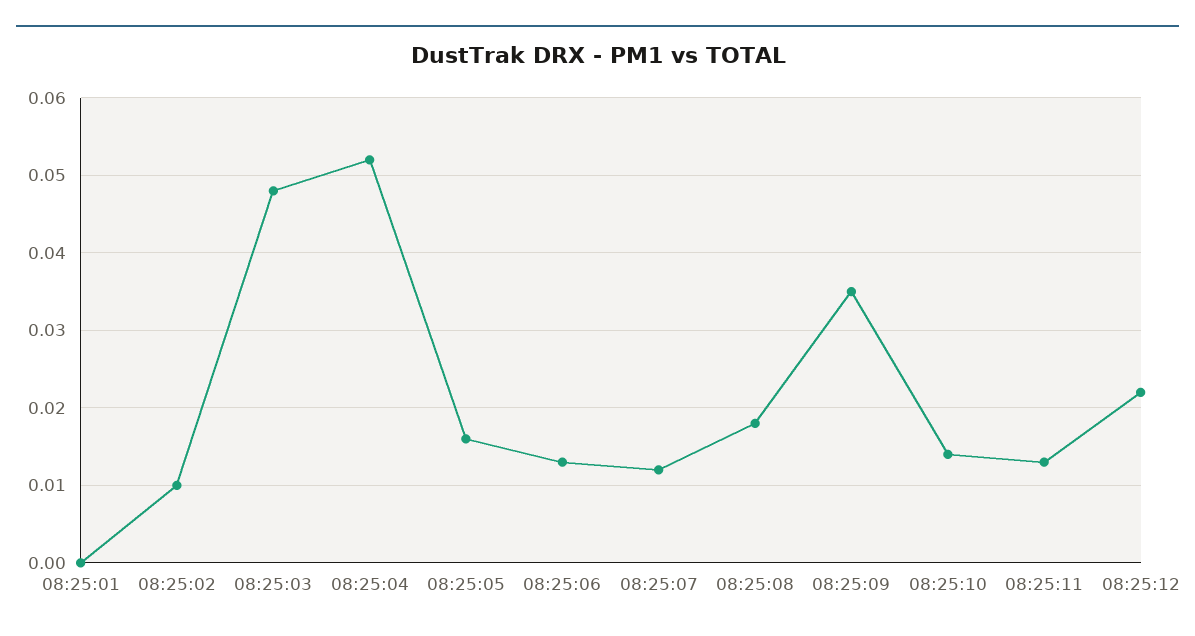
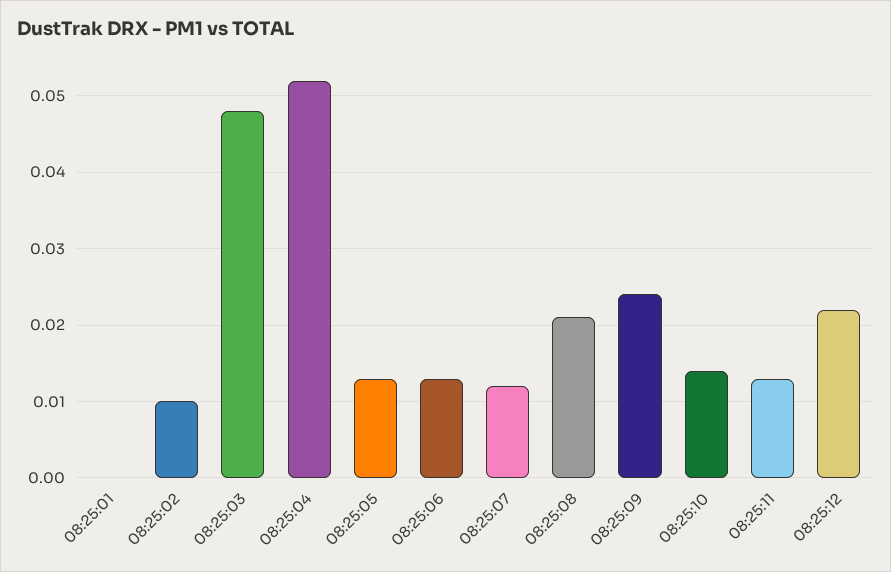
08:25:05: 0.016 -> 0.013
08:25:08: 0.018 -> 0.021
08:25:09: 0.035 -> 0.024

